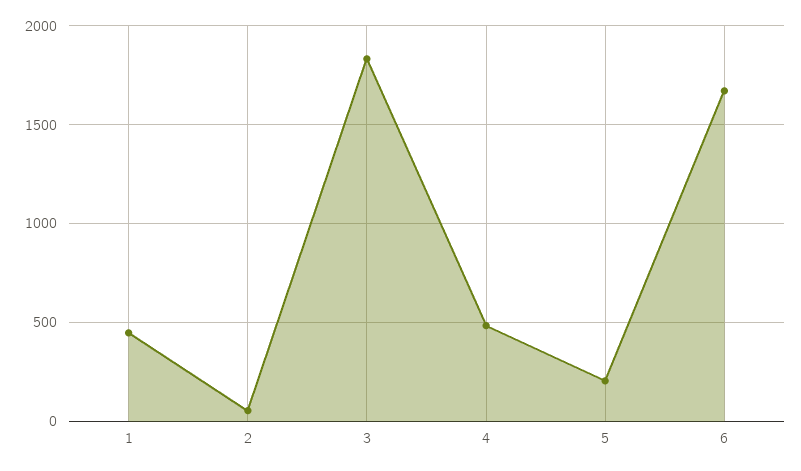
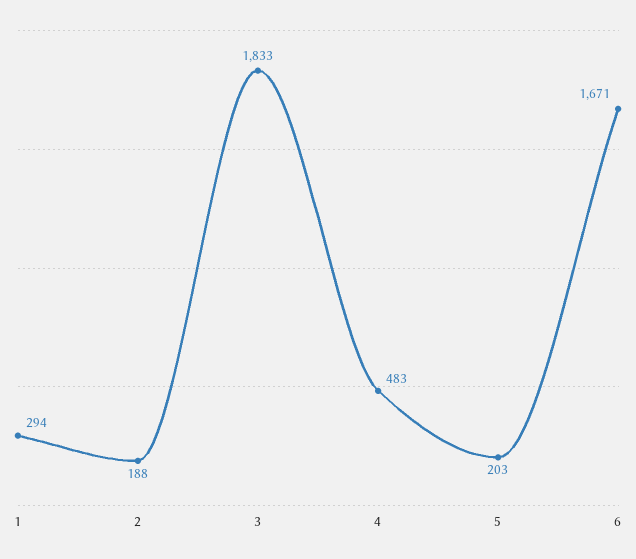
1: 450 -> 294
2: 50 -> 188

